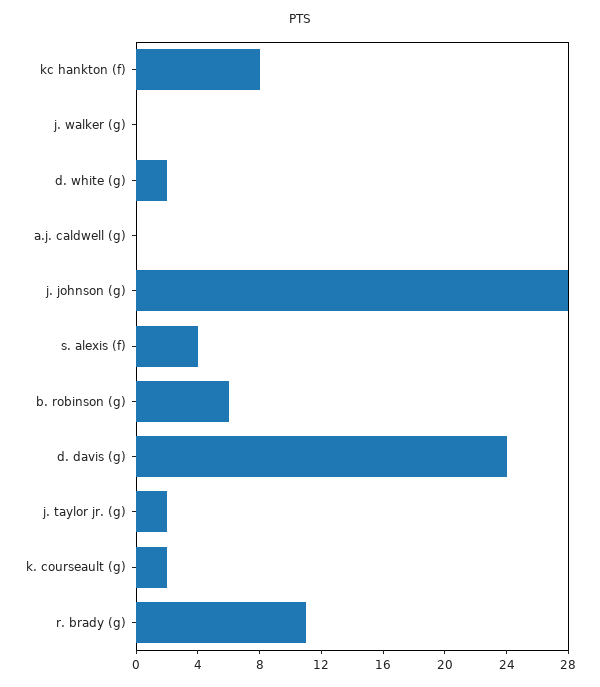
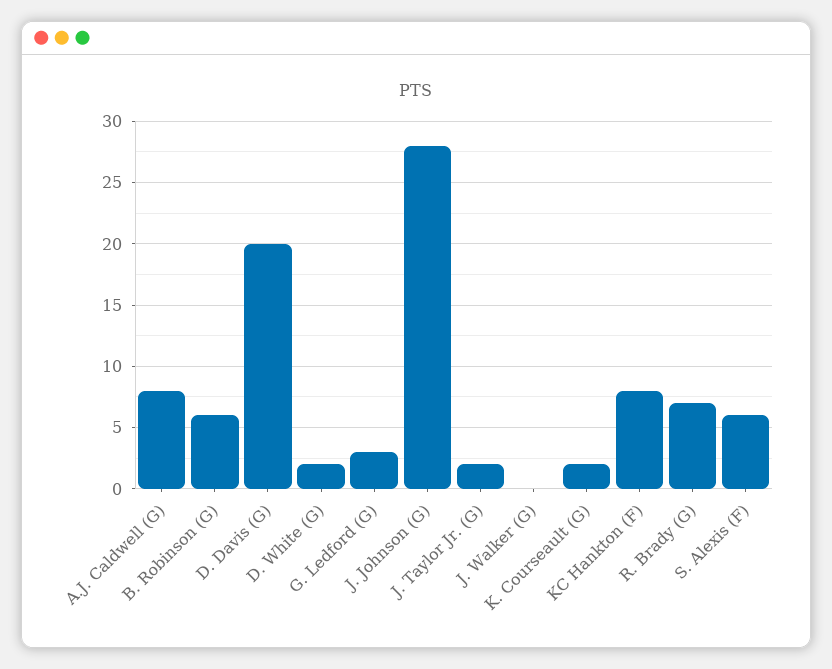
a.j. caldwell (g): 0 -> 8
s. alexis (f): 4 -> 6
d. davis (g): 24 -> 20
r. brady (g): 11 -> 7
G. Ledford (G): none -> 3

